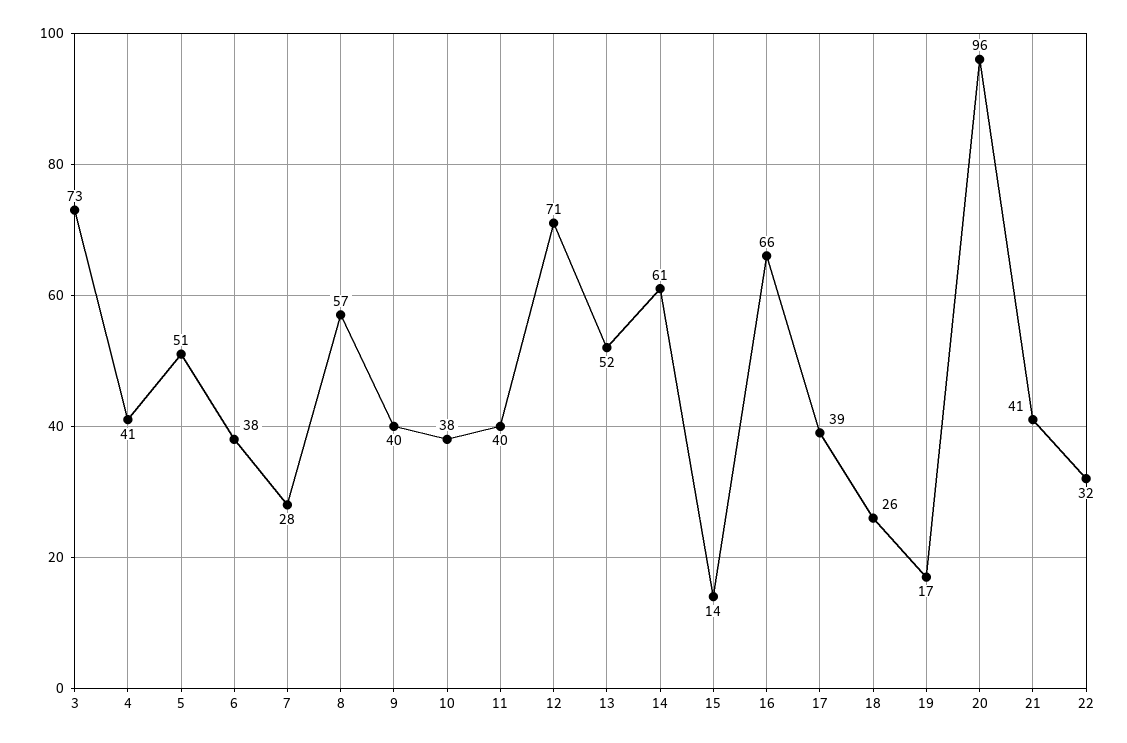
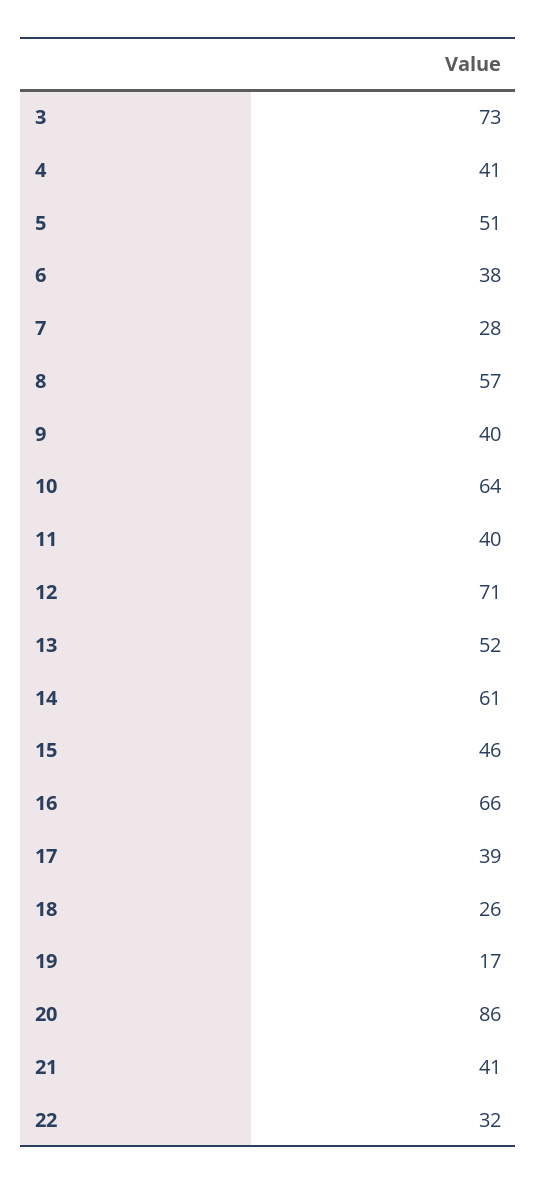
10: 38 -> 64
15: 14 -> 46
20: 96 -> 86

